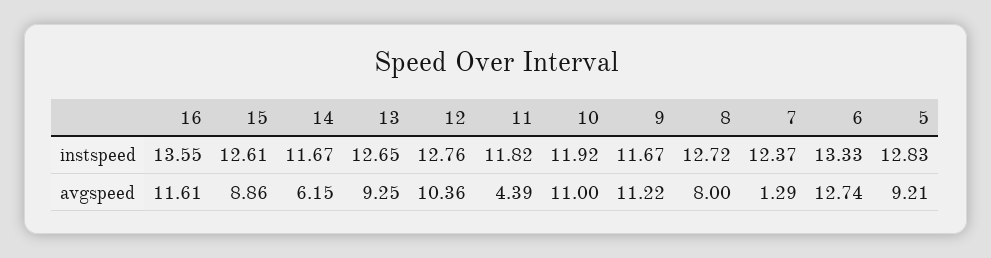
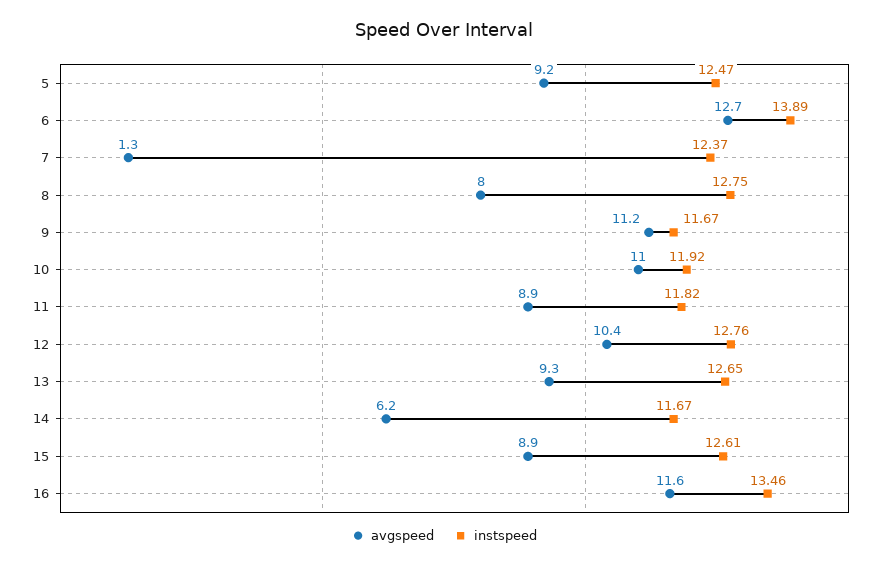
instspeed, 16: 13.55 -> 13.46
instspeed, 8: 12.72 -> 12.75
instspeed, 6: 13.33 -> 13.89
instspeed, 5: 12.83 -> 12.47
avgspeed, 11: 4.39 -> 8.9

